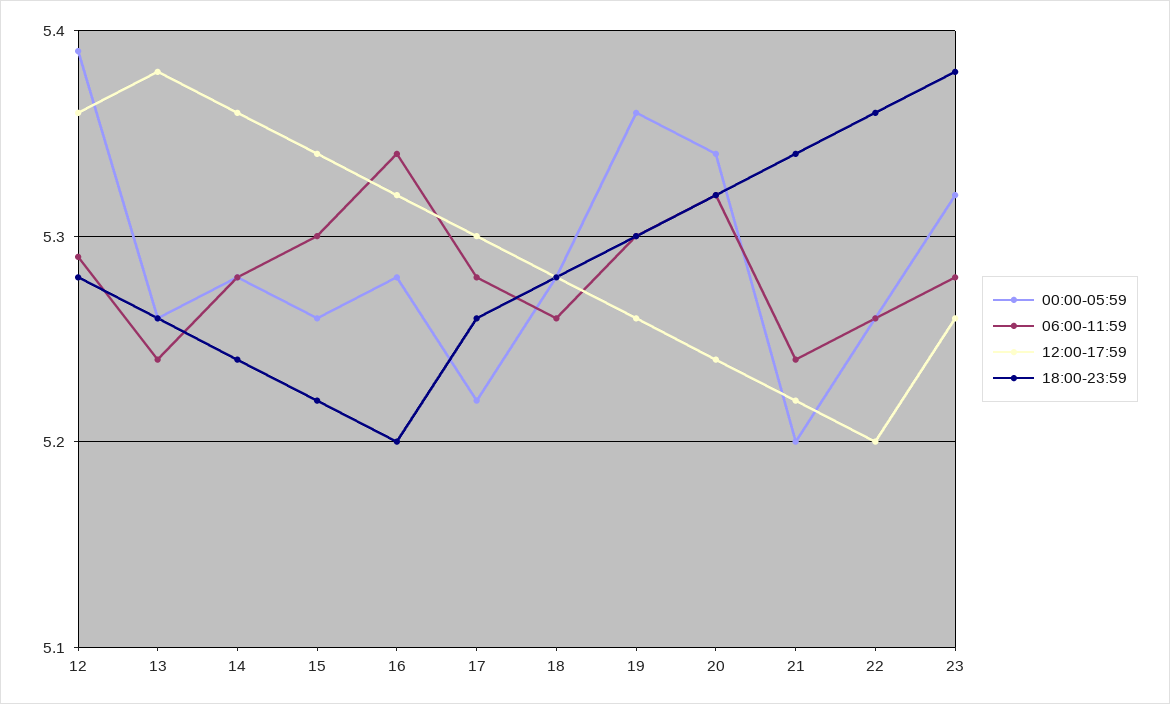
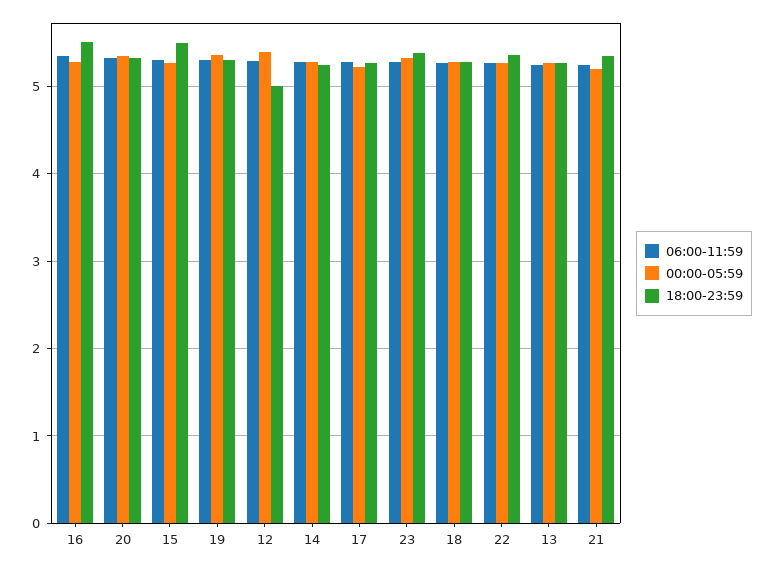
12:00-17:59, 12: 5.36 -> none
18:00-23:59, 12: 5.28 -> 5
12:00-17:59, 13: 5.38 -> none
12:00-17:59, 14: 5.36 -> none
12:00-17:59, 15: 5.34 -> none
18:00-23:59, 15: 5.22 -> 5.5
12:00-17:59, 16: 5.32 -> none
18:00-23:59, 16: 5.2 -> 5.5
12:00-17:59, 17: 5.3 -> none
12:00-17:59, 18: 5.28 -> none
12:00-17:59, 19: 5.26 -> none
12:00-17:59, 20: 5.24 -> none
12:00-17:59, 21: 5.22 -> none
12:00-17:59, 22: 5.2 -> none
12:00-17:59, 23: 5.26 -> none

